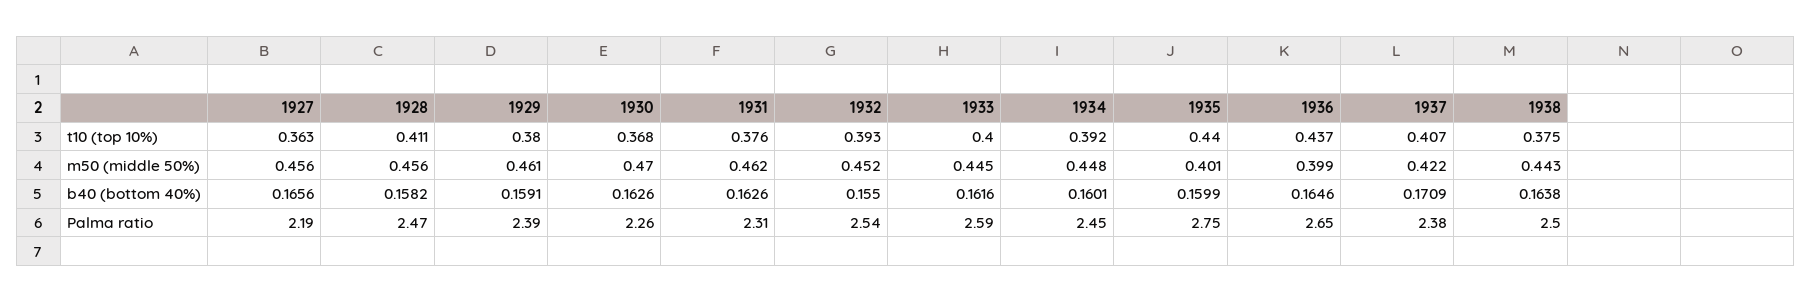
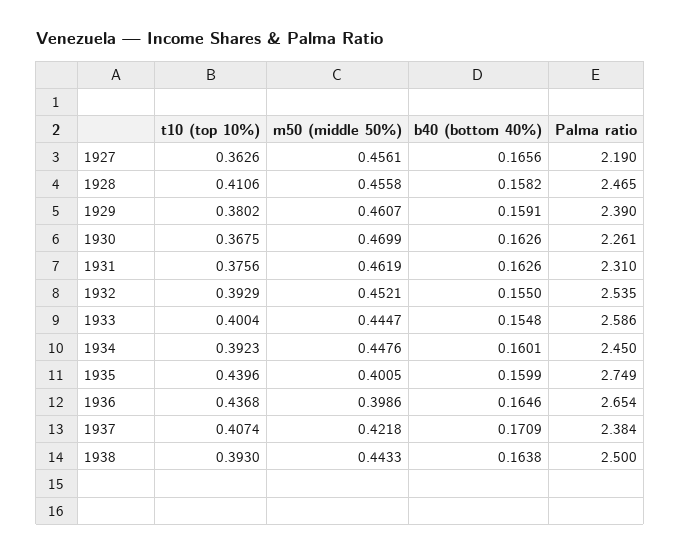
1938, t10 (top 10%): 0.375 -> 0.393
1933, b40 (bottom 40%): 0.1616 -> 0.1548

